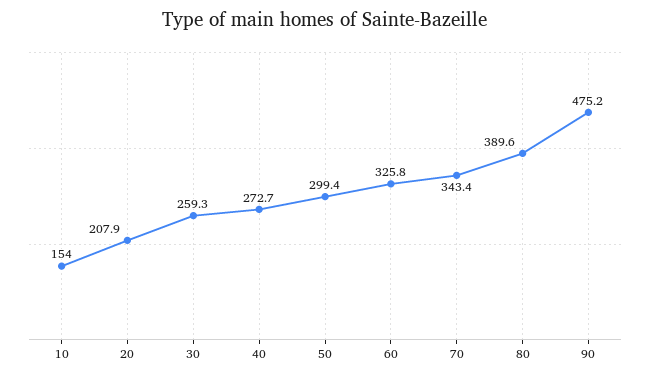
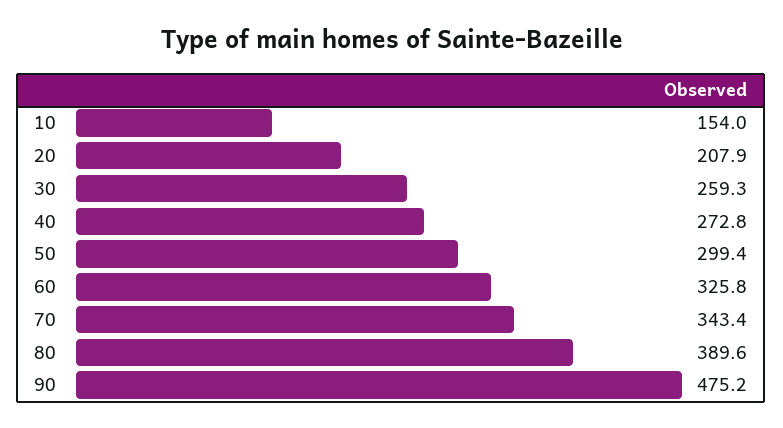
40: 272.7 -> 272.8

